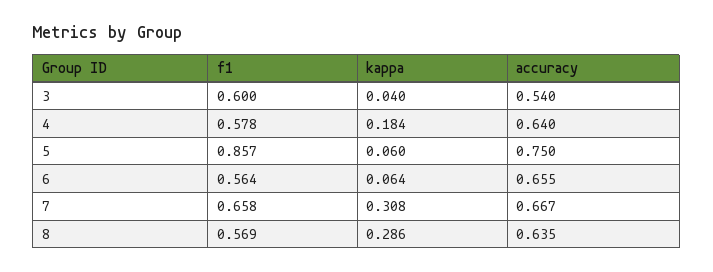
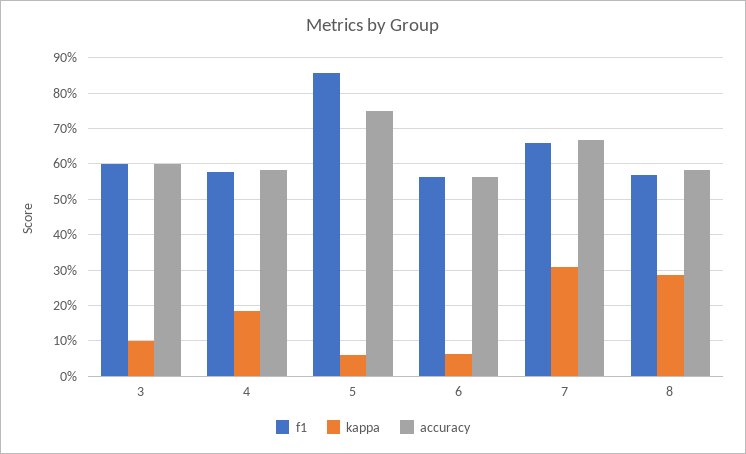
kappa, 3: 0.04 -> 0.1
accuracy, 3: 0.54 -> 0.6
accuracy, 4: 0.64 -> 0.58
accuracy, 6: 0.655 -> 0.56
accuracy, 8: 0.635 -> 0.58

